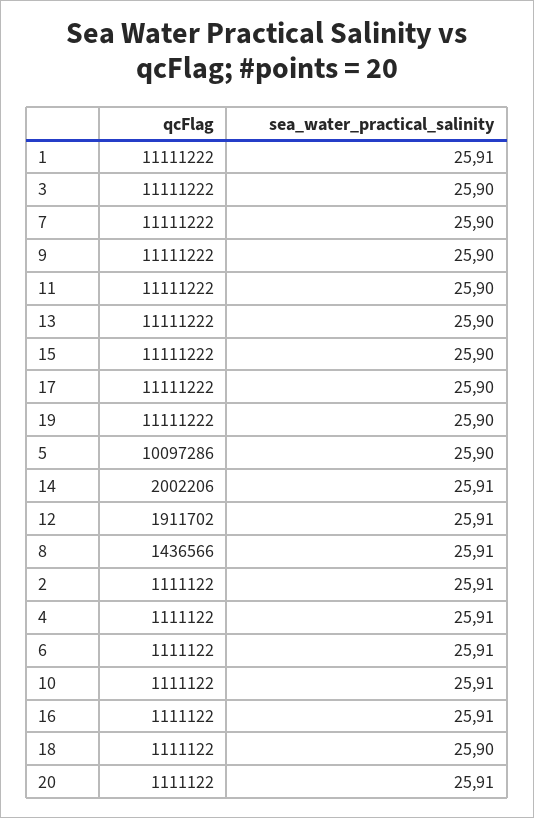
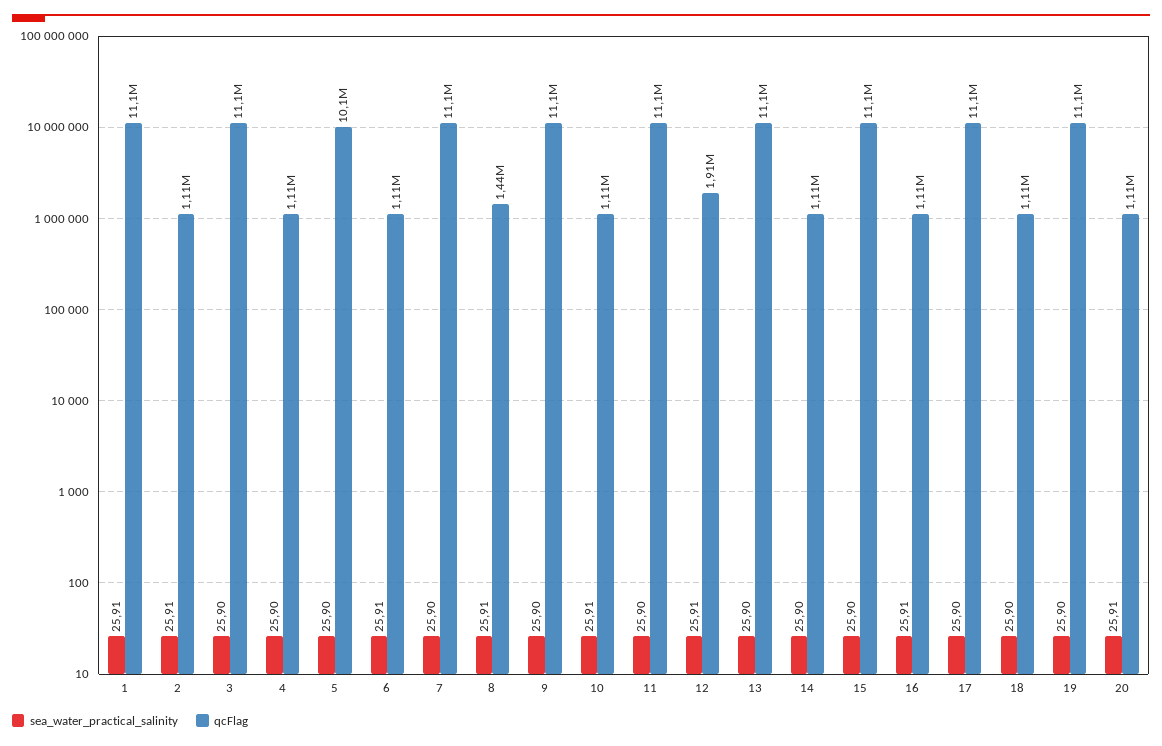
qcFlag, 14: 2002206 -> 1110000
sea_water_practical_salinity, 14: 25.91 -> 25.9
sea_water_practical_salinity, 4: 25.91 -> 25.9

